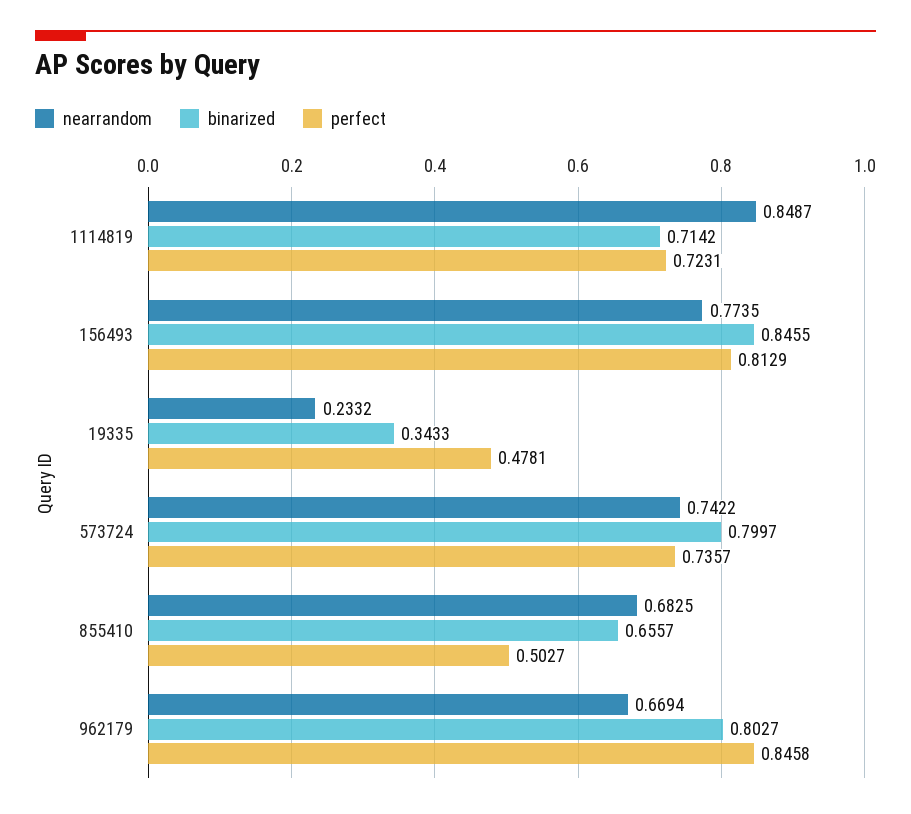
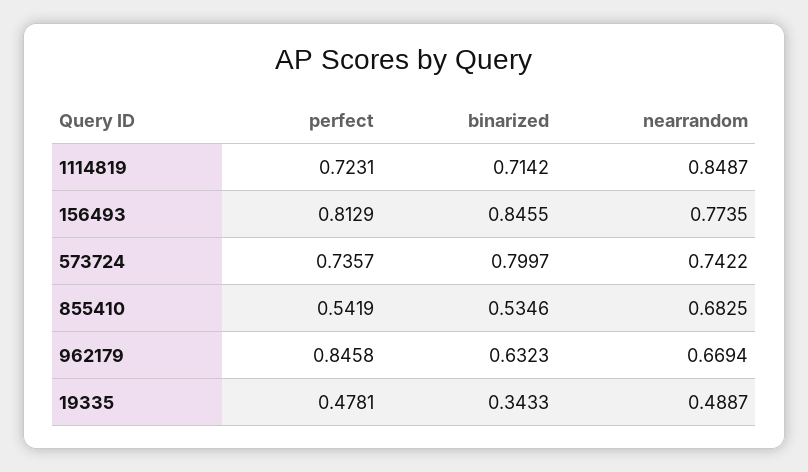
nearrandom, 19335: 0.2332 -> 0.4887
binarized, 855410: 0.6557 -> 0.5346
perfect, 855410: 0.5027 -> 0.5419
binarized, 962179: 0.8027 -> 0.6323

